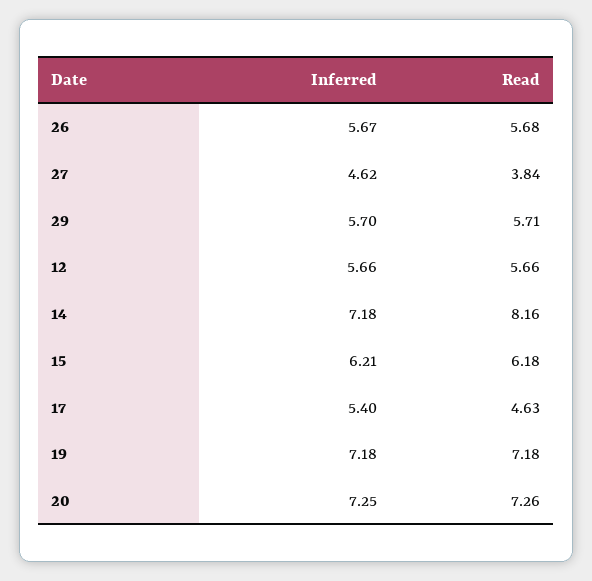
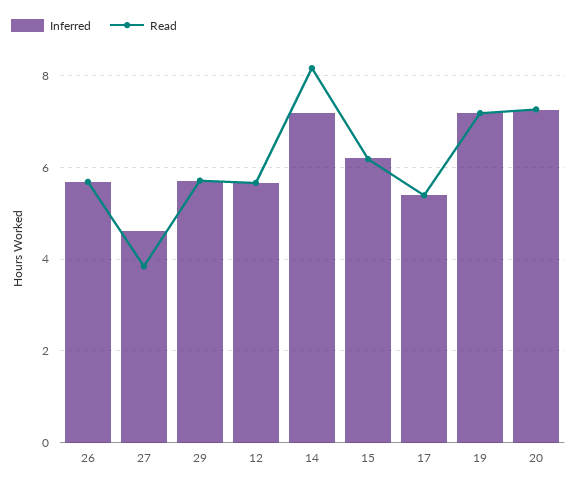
Read, 17: 4.63 -> 5.4

